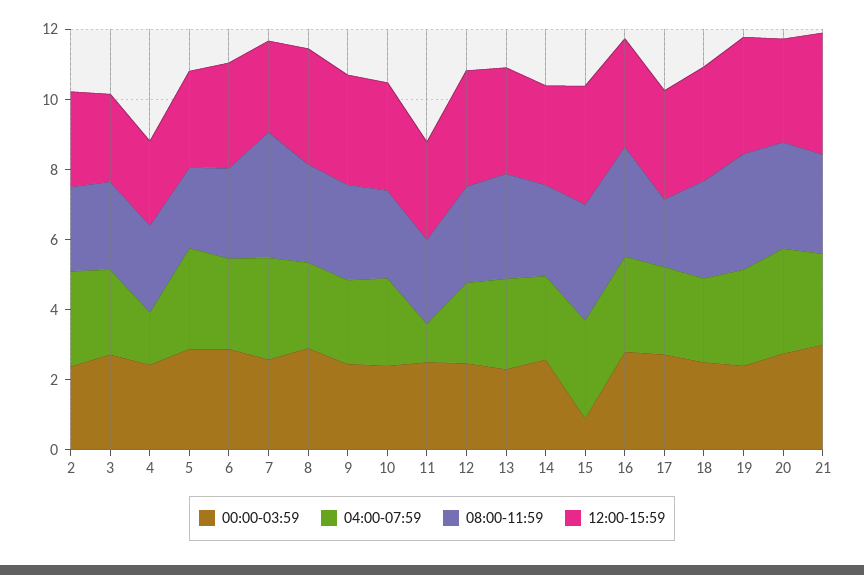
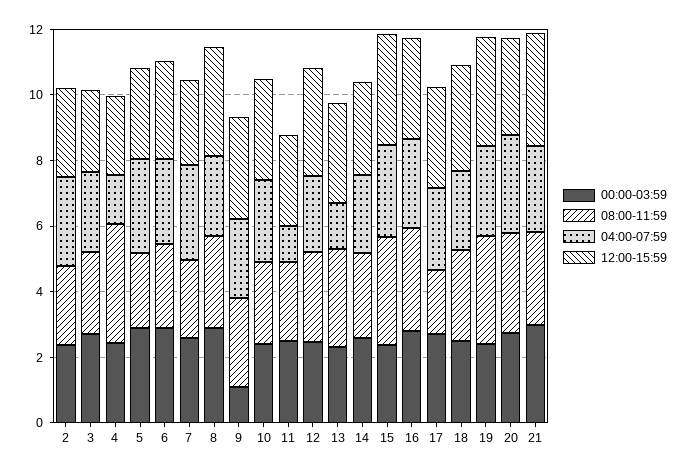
08:00-11:59, 4: 2.5 -> 3.5
08:00-11:59, 7: 3.5 -> 2.5
00:00-03:59, 9: 2.5 -> 1
04:00-07:59, 13: 2.5 -> 1.5
00:00-03:59, 15: 1 -> 2.5

